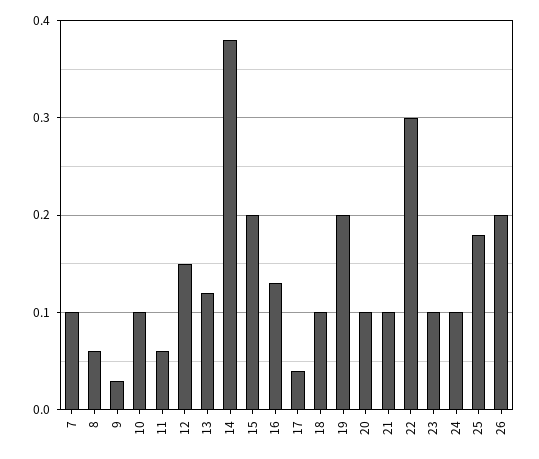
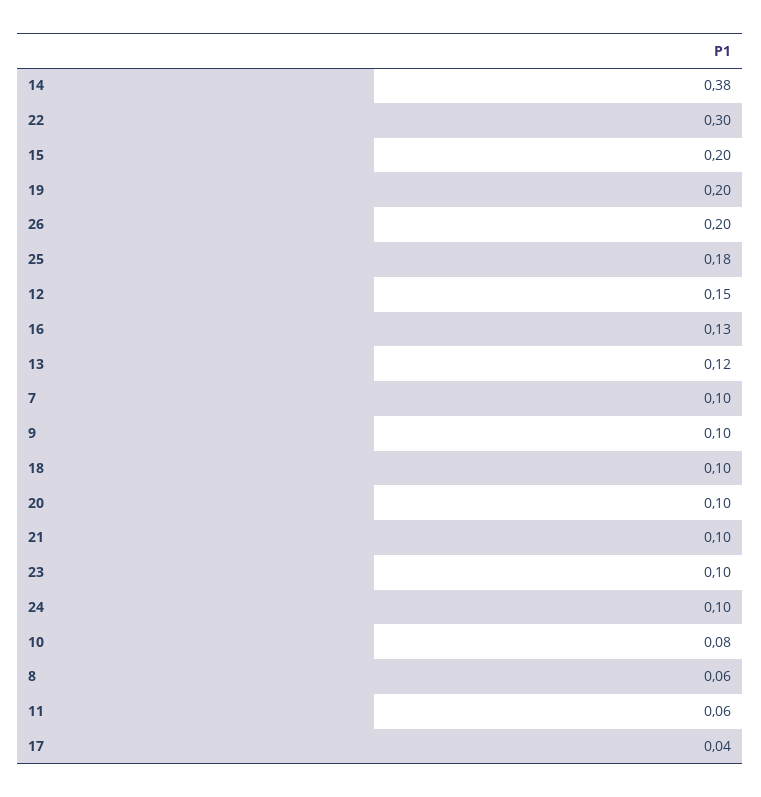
9: 0.03 -> 0.1
10: 0.1 -> 0.08

